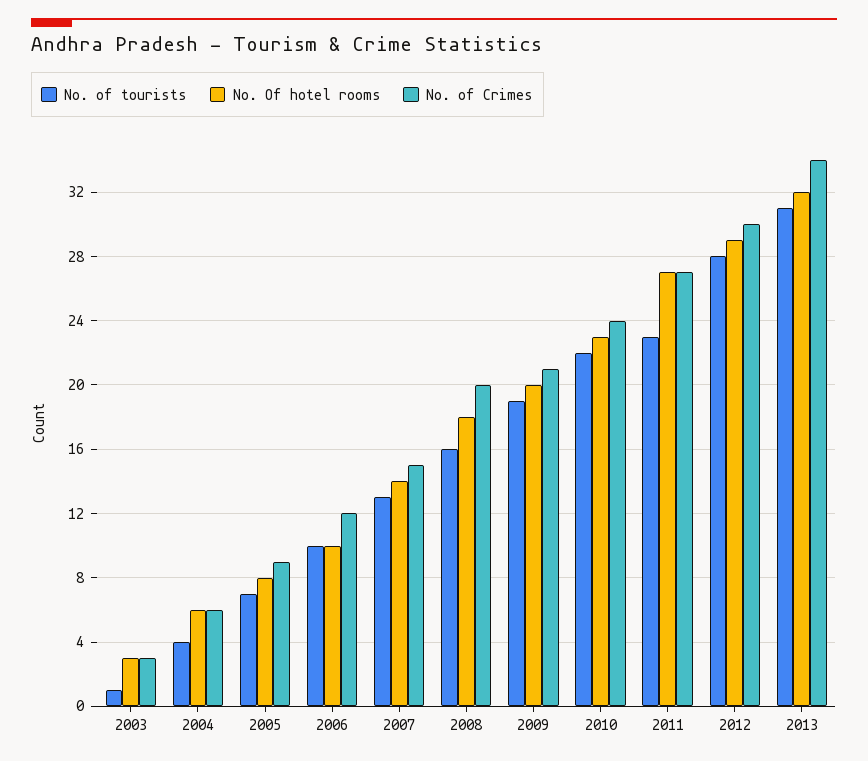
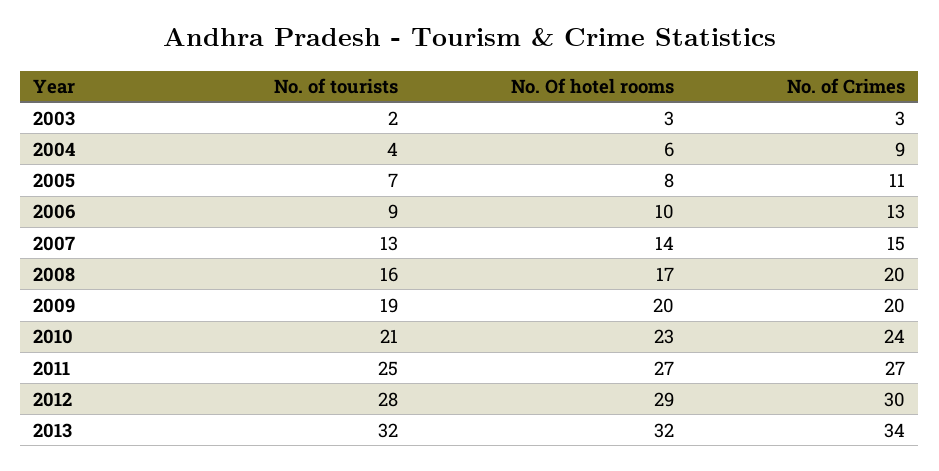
No. of tourists, 2003: 1 -> 2
No. of Crimes, 2004: 6 -> 9
No. of Crimes, 2005: 9 -> 11
No. of tourists, 2006: 10 -> 9
No. of Crimes, 2006: 12 -> 13
No. Of hotel rooms, 2008: 18 -> 17
No. of Crimes, 2009: 21 -> 20
No. of tourists, 2010: 22 -> 21
No. of tourists, 2011: 23 -> 25
No. of tourists, 2013: 31 -> 32

